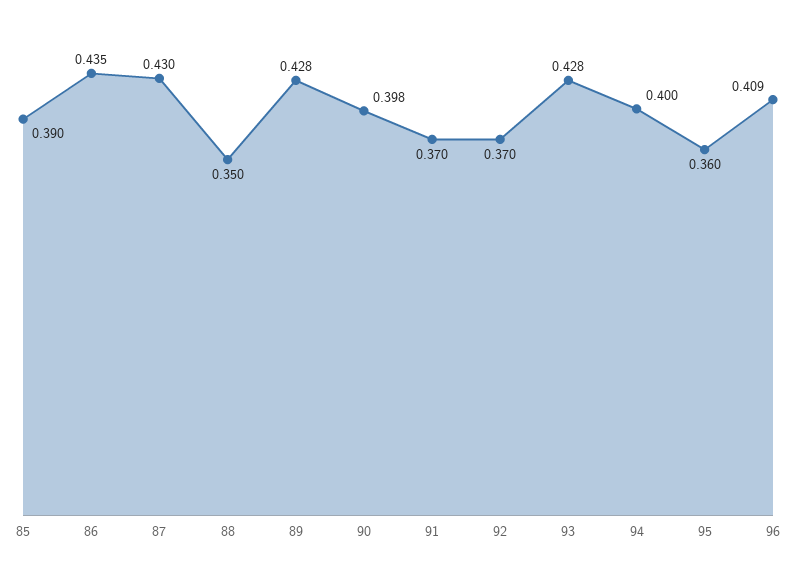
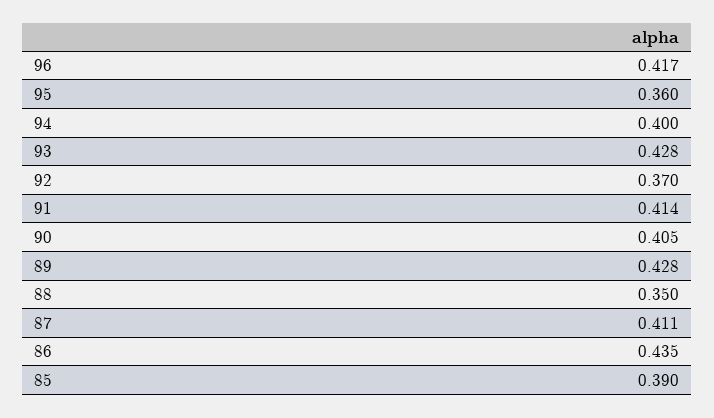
87: 0.43 -> 0.411
90: 0.398 -> 0.405
91: 0.37 -> 0.414
96: 0.409 -> 0.417

